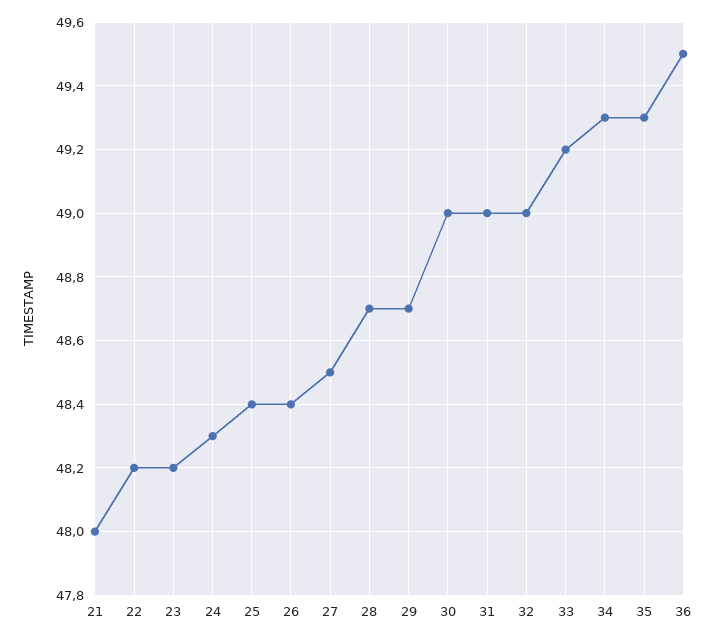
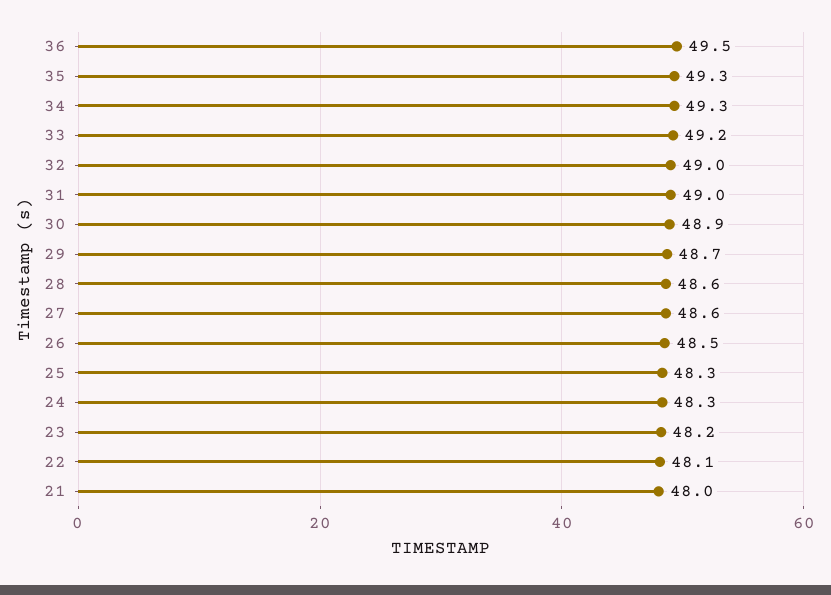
22: 48.2 -> 48.1
25: 48.4 -> 48.3
26: 48.4 -> 48.5
27: 48.5 -> 48.6
28: 48.7 -> 48.6
30: 49 -> 48.9

